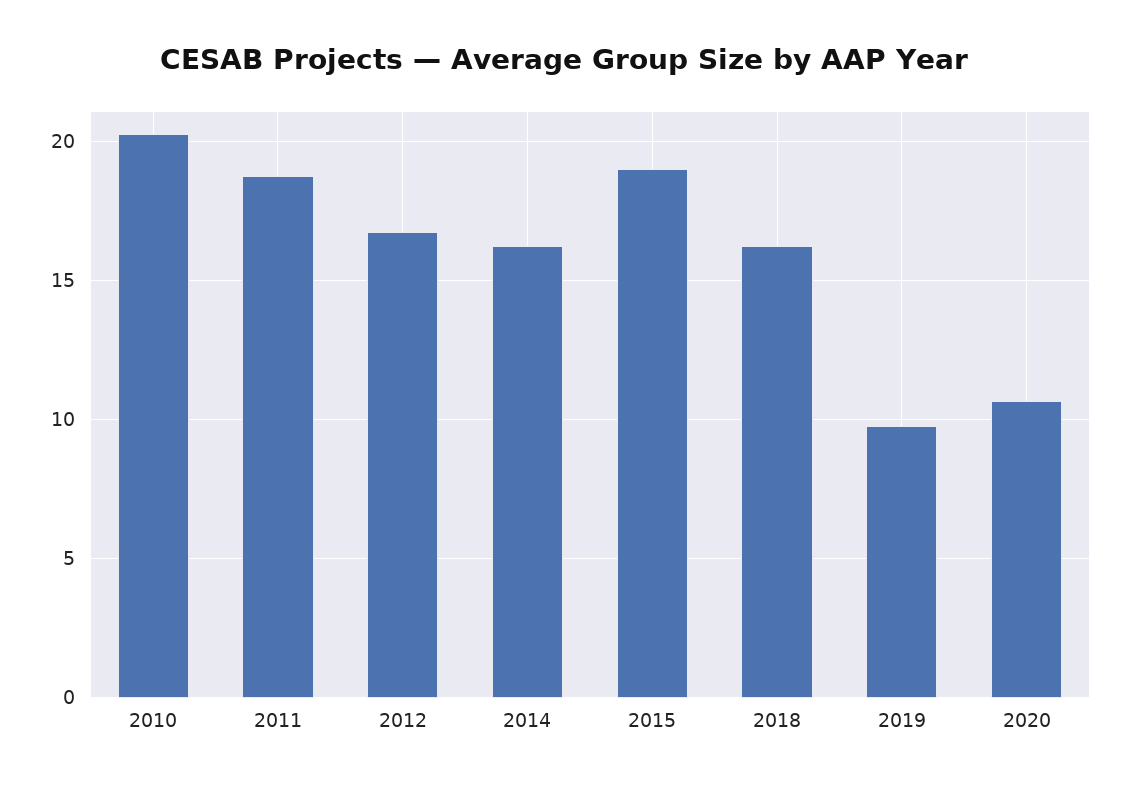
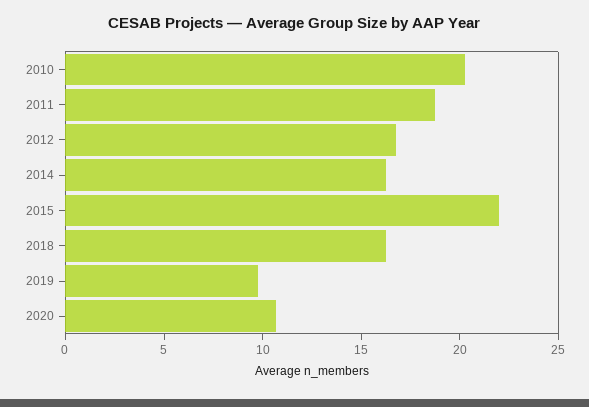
2015: 19 -> 22

